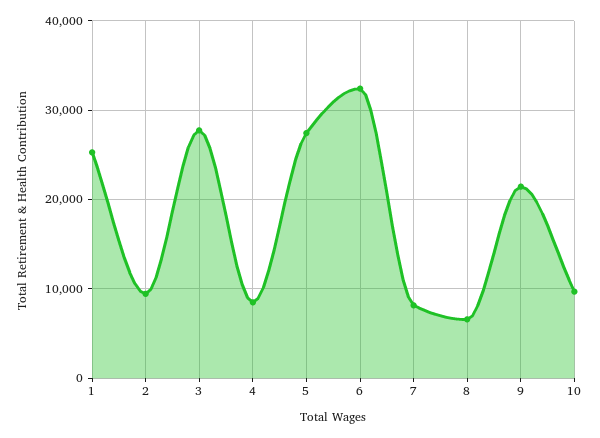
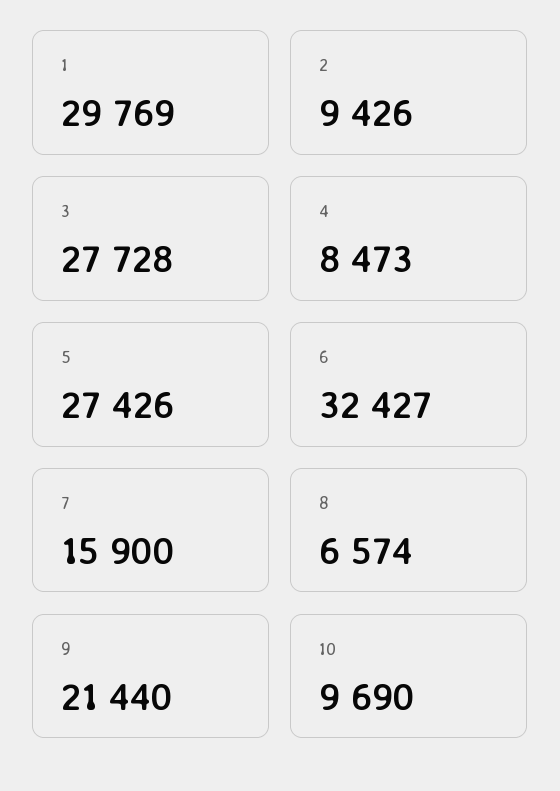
1: 25000 -> 29769
7: 8000 -> 15900

